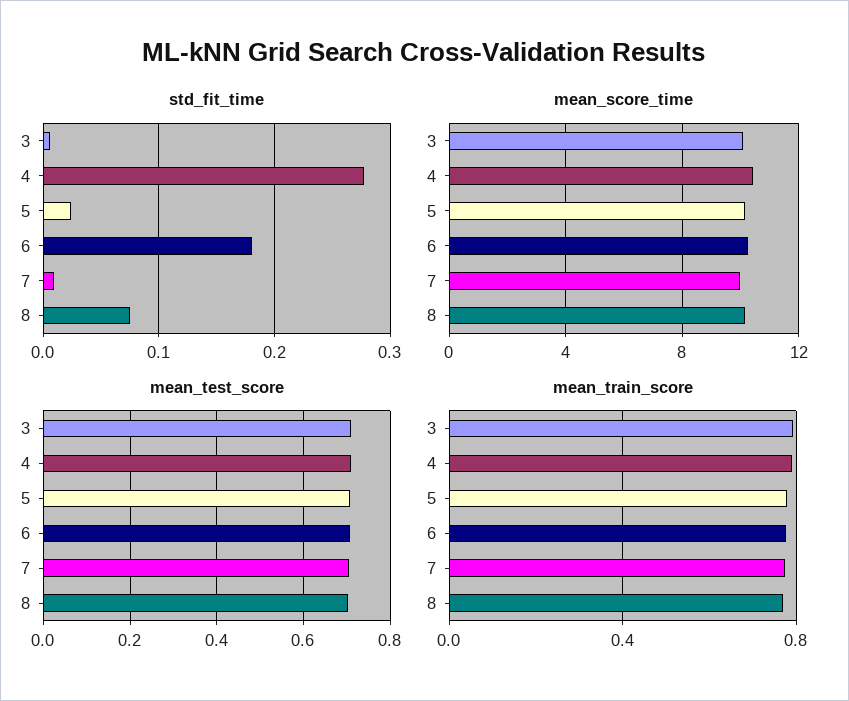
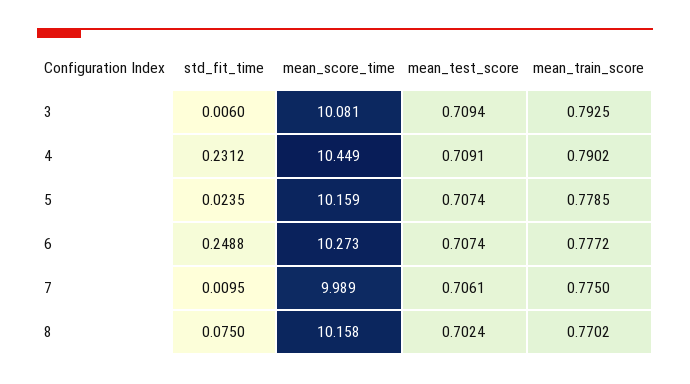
std_fit_time, 4: 0.28 -> 0.2312
std_fit_time, 6: 0.18 -> 0.2488

